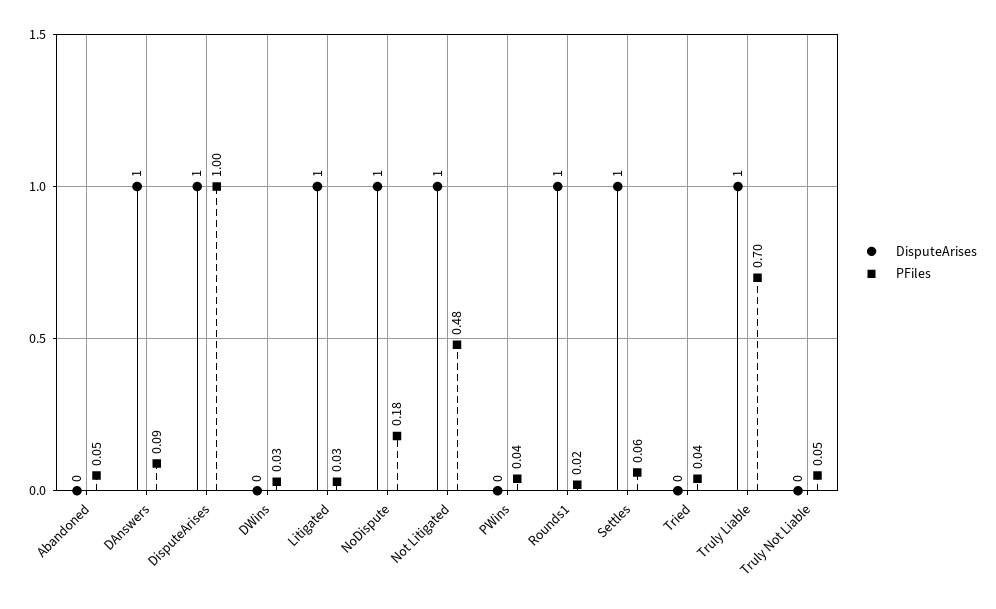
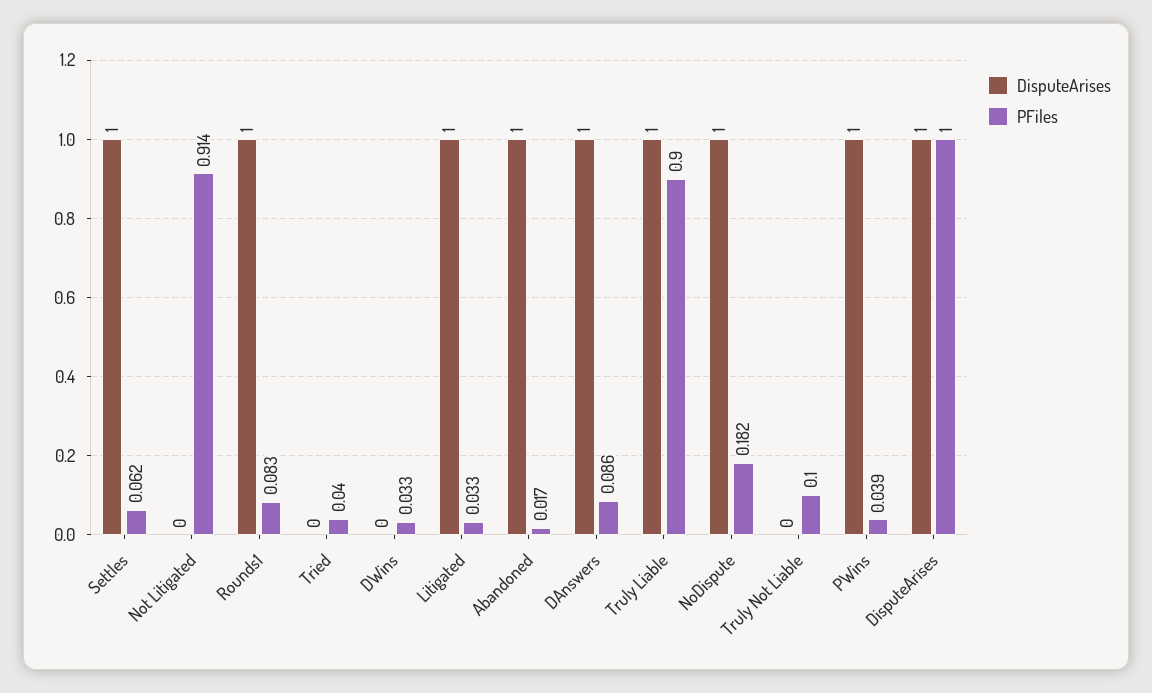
DisputeArises, Abandoned: 0 -> 1
PFiles, Abandoned: 0.05 -> 0.017
DisputeArises, Not Litigated: 1 -> 0
PFiles, Not Litigated: 0.48 -> 0.914
DisputeArises, PWins: 0 -> 1
PFiles, Rounds1: 0.02 -> 0.083
PFiles, Truly Liable: 0.7 -> 0.9
PFiles, Truly Not Liable: 0.05 -> 0.1

